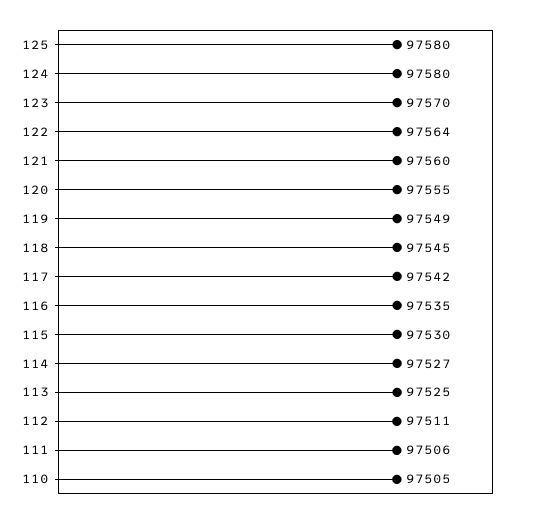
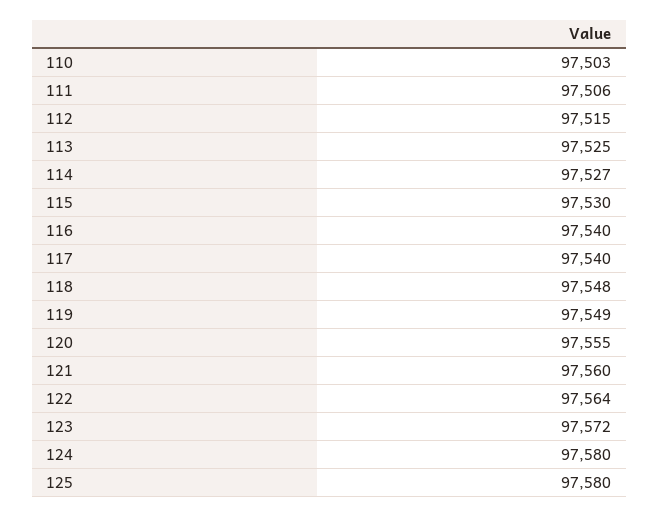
123: 97570 -> 97572
118: 97545 -> 97548
117: 97542 -> 97540
116: 97535 -> 97540
112: 97511 -> 97515
110: 97505 -> 97503

